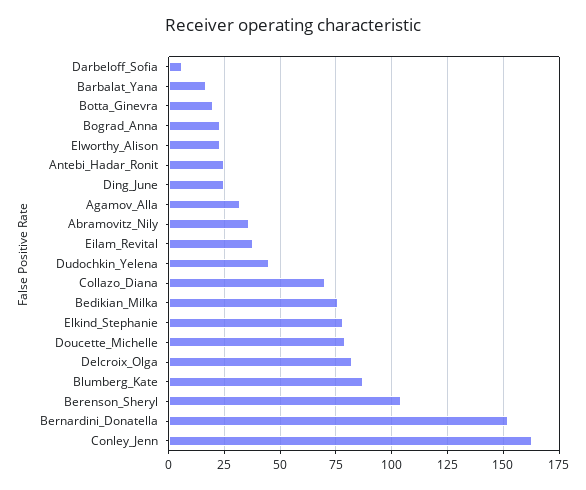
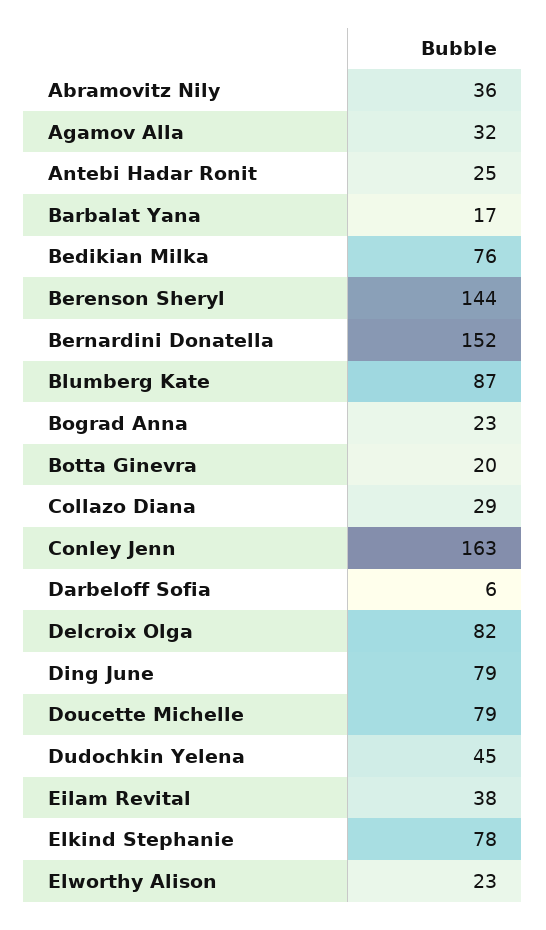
Ding_June: 25 -> 79
Collazo_Diana: 70 -> 29
Berenson_Sheryl: 105 -> 144

